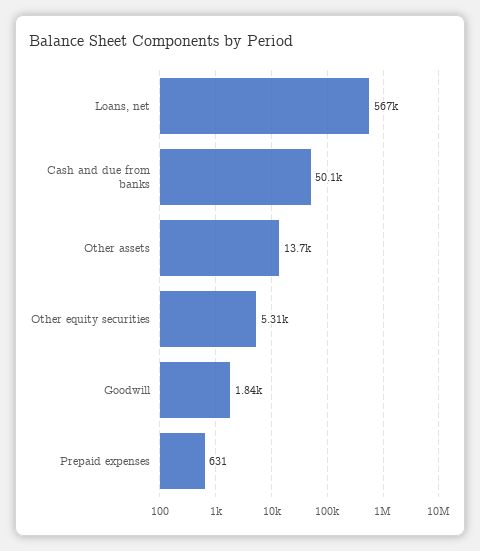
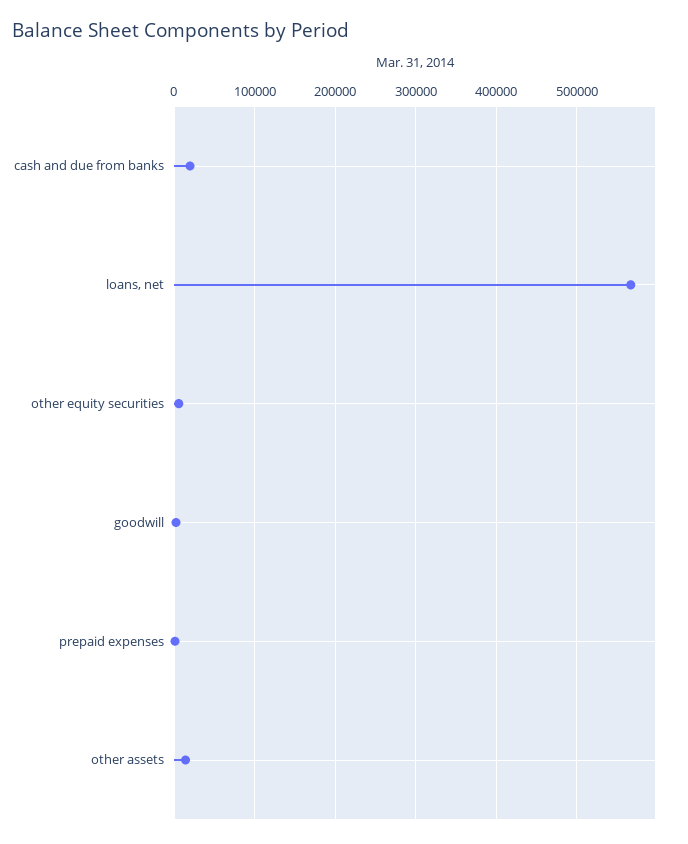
Cash and due from banks: 50100 -> 20000

